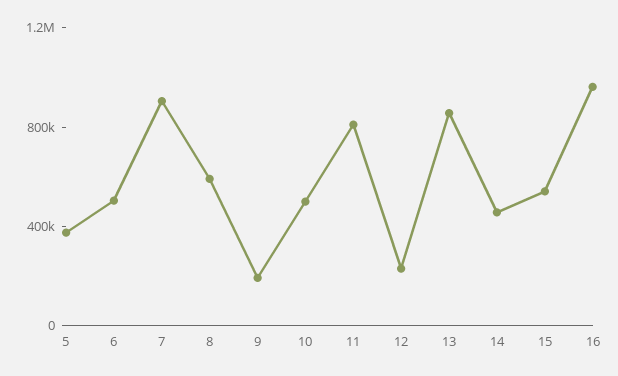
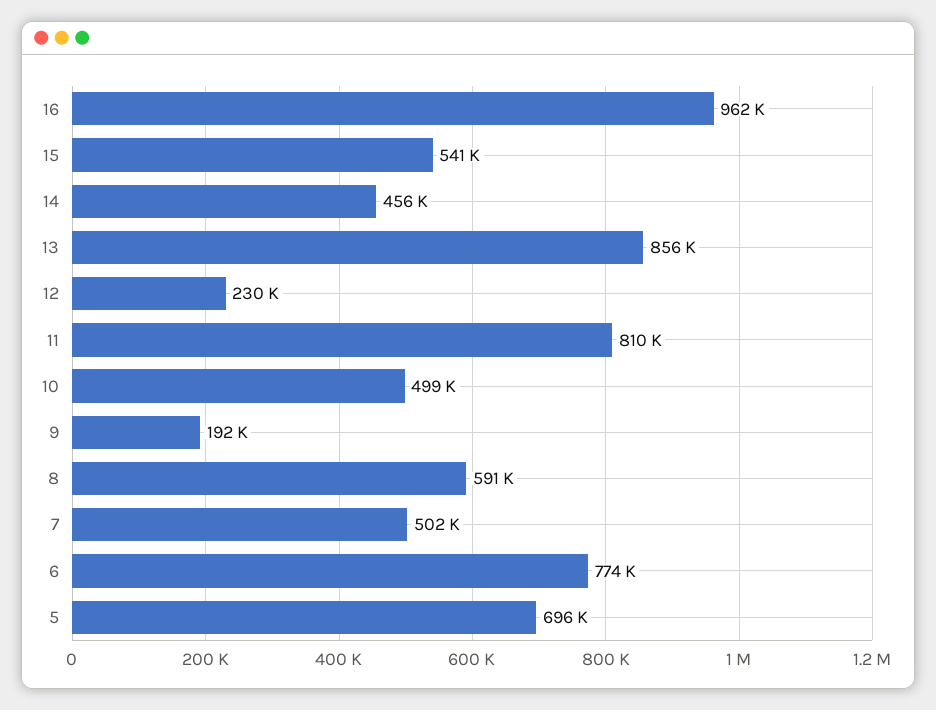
5: 400000 -> 696000
6: 500000 -> 774000
7: 900000 -> 502000

